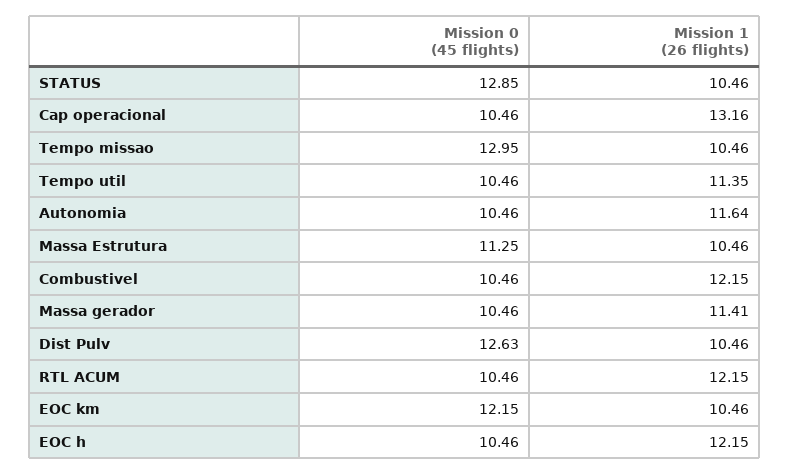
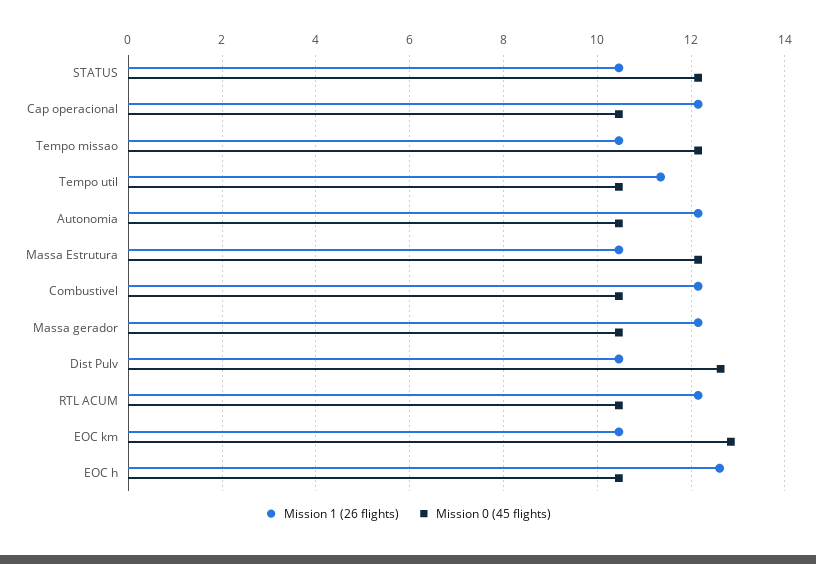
Mission 0 (45 flights), STATUS: 12.85 -> 12.2
Mission 1 (26 flights), Cap operacional: 13.16 -> 12.2
Mission 0 (45 flights), Tempo missao: 12.95 -> 12.2
Mission 1 (26 flights), Autonomia: 11.64 -> 12.2
Mission 0 (45 flights), Massa Estrutura: 11.25 -> 12.2
Mission 1 (26 flights), Massa gerador: 11.41 -> 12.2
Mission 0 (45 flights), EOC km: 12.15 -> 12.8
Mission 1 (26 flights), EOC h: 12.15 -> 12.6

